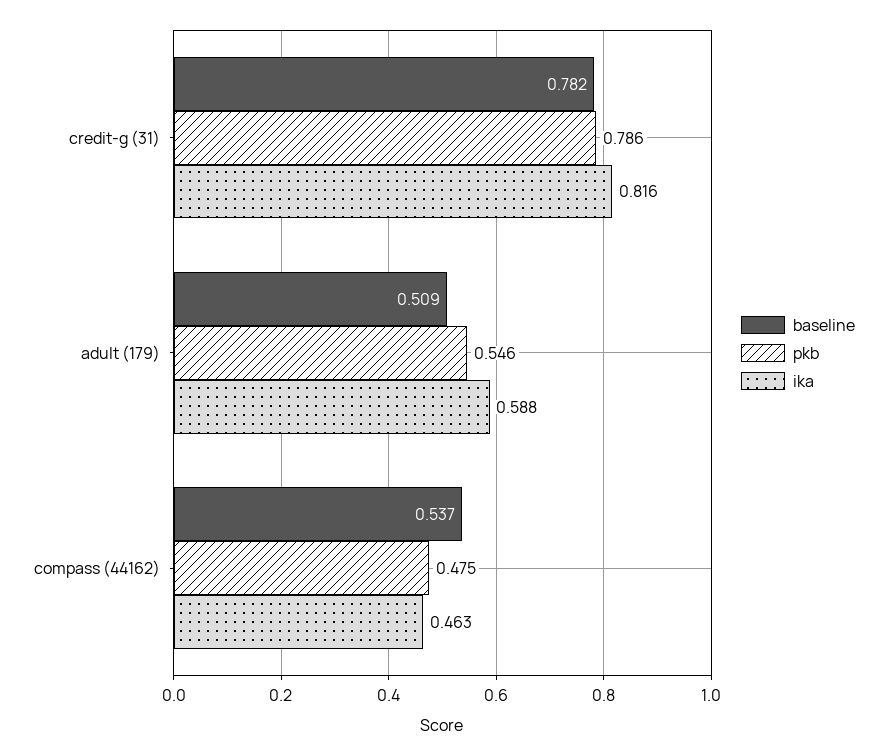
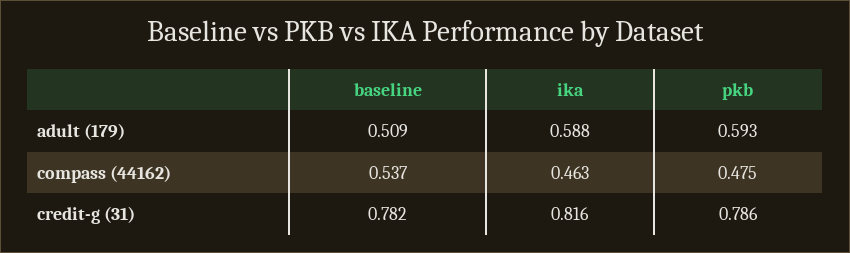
pkb, adult (179): 0.546 -> 0.593

